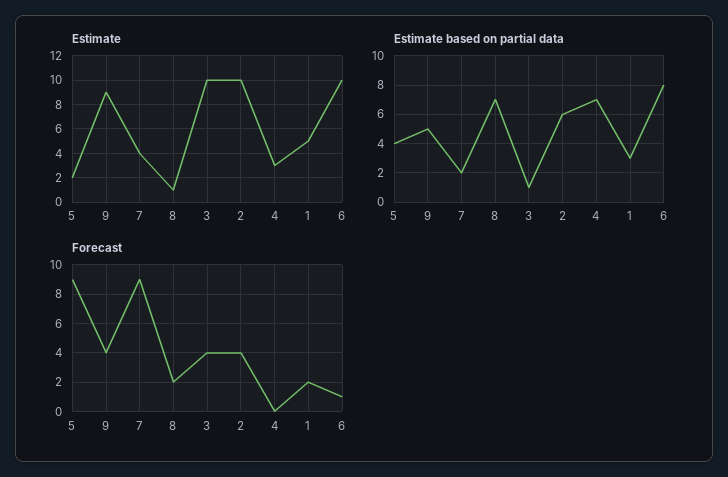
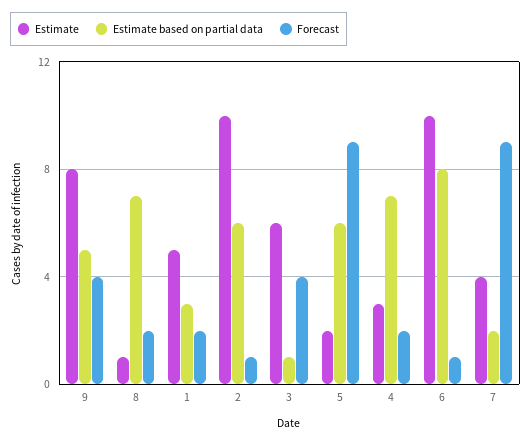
Estimate, 9: 9 -> 8
Estimate, 3: 10 -> 6
Estimate based on partial data, 5: 4 -> 6
Forecast, 2: 4 -> 1
Forecast, 4: 0 -> 2

